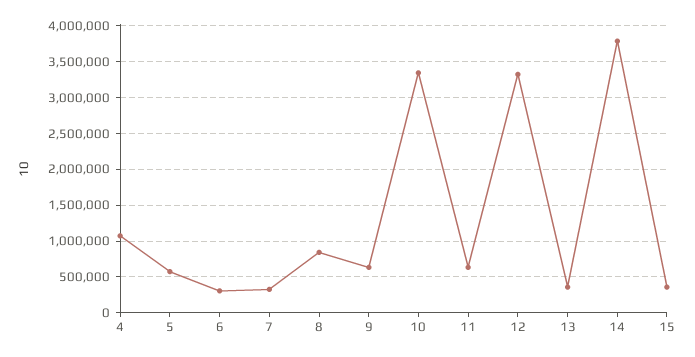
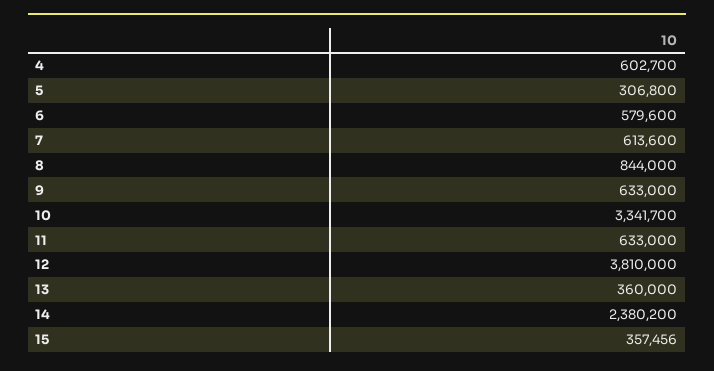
4: 1100000 -> 602700
5: 600000 -> 306800
6: 300000 -> 579600
7: 300000 -> 613600
12: 3300000 -> 3810000
14: 3800000 -> 2380200

